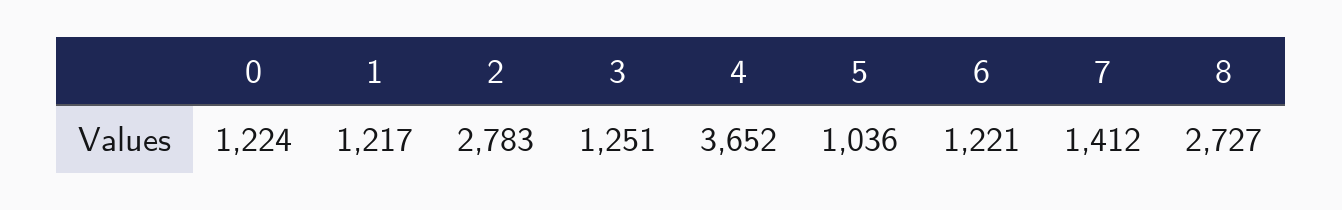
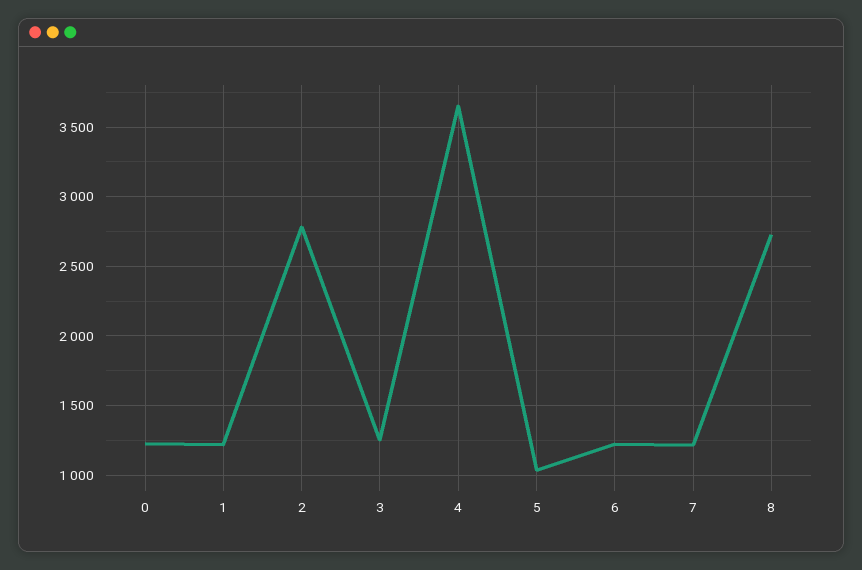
7: 1412 -> 1200

